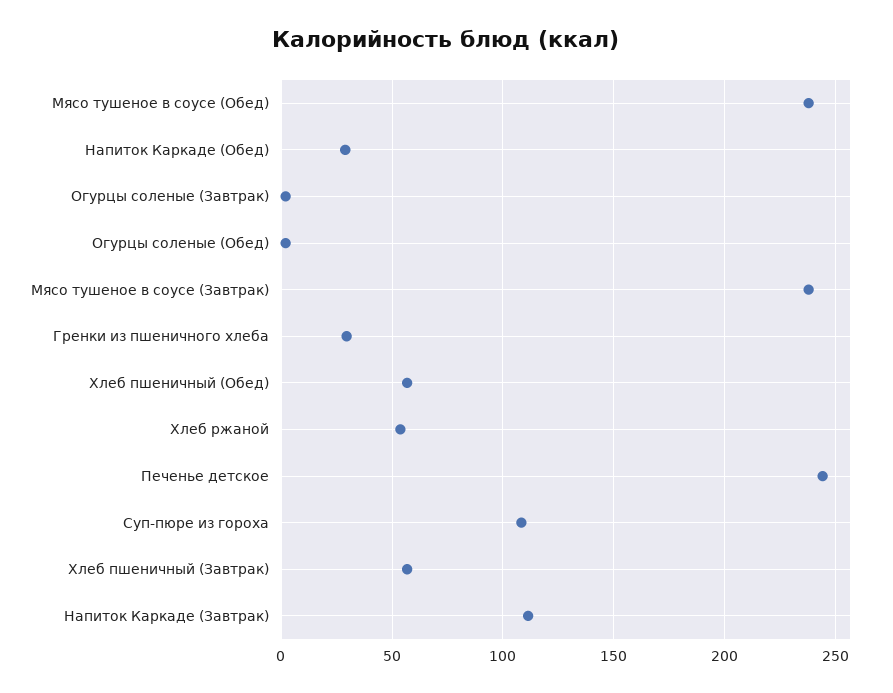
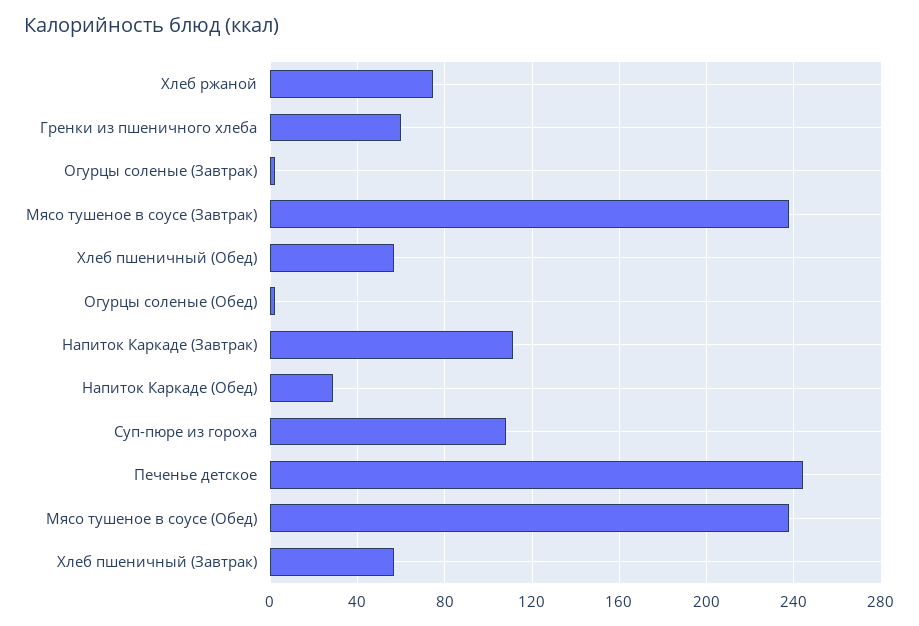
Гренки из пшеничного хлеба: 30 -> 60
Хлеб ржаной: 55 -> 75

